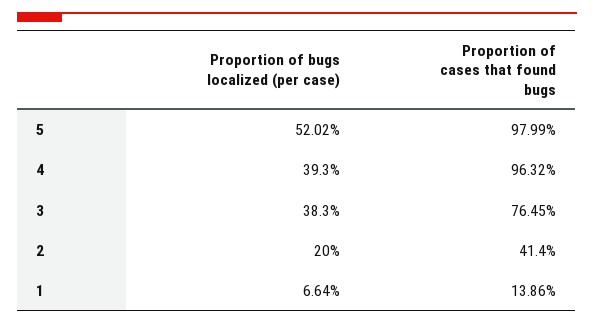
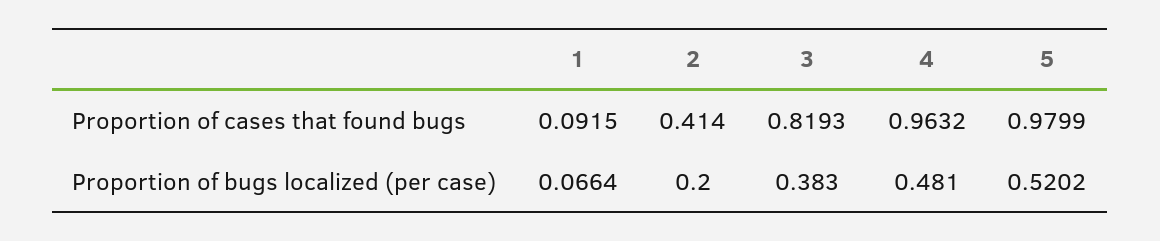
Proportion of bugs localized (per case), 4: 0.393 -> 0.481
Proportion of cases that found bugs, 3: 0.7645 -> 0.8193
Proportion of cases that found bugs, 1: 0.1386 -> 0.0915

